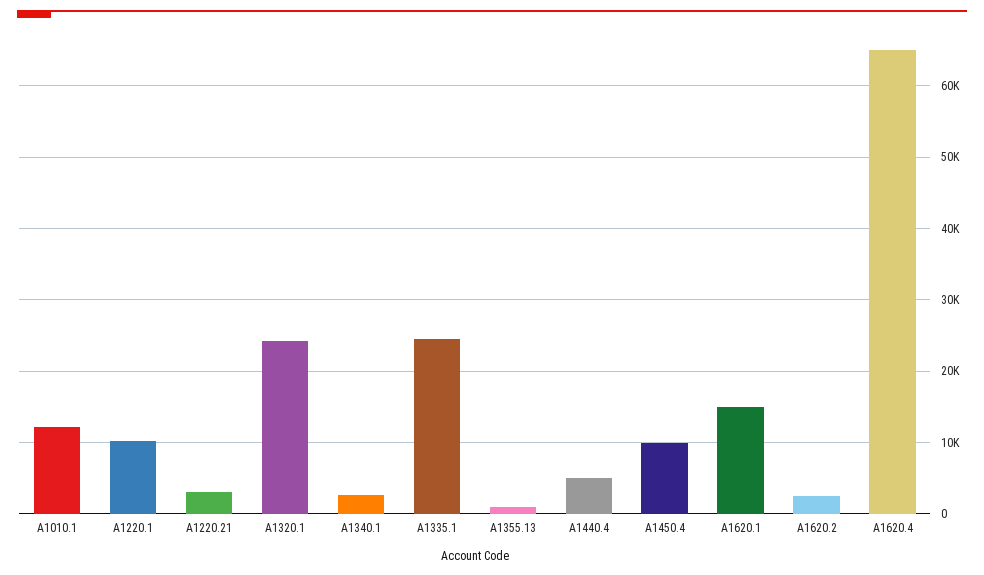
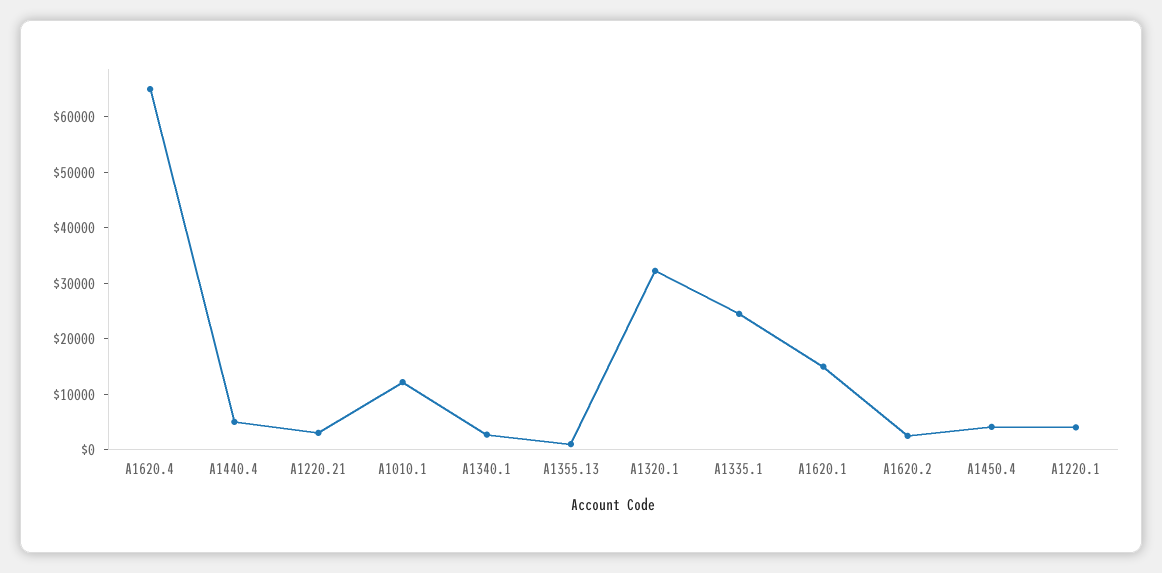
A1220.1: 10000 -> 4000
A1320.1: 24000 -> 32000
A1450.4: 10000 -> 4000

